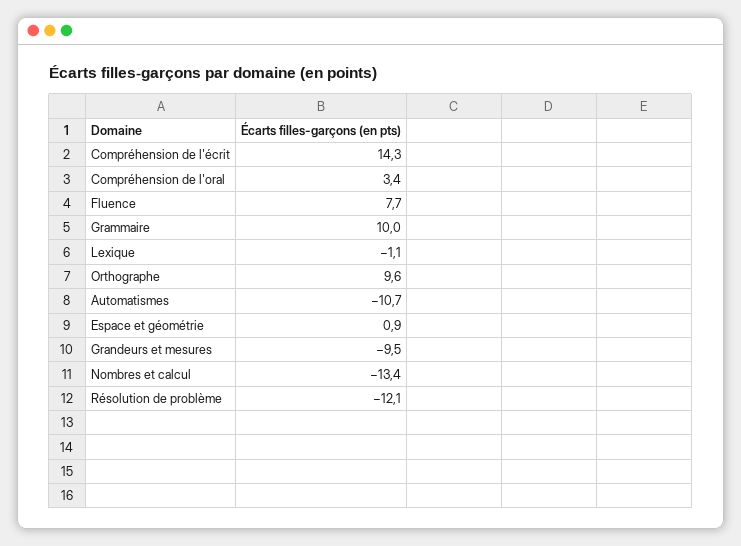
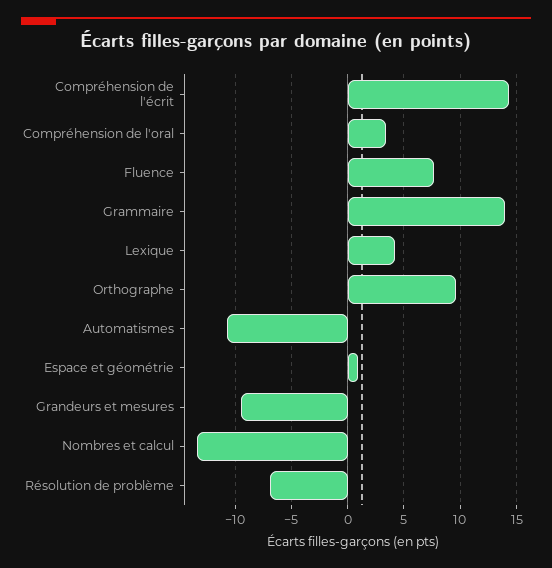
Grammaire: 10 -> 14
Lexique: -1.1 -> 4
Résolution de problème: -12.1 -> -7

